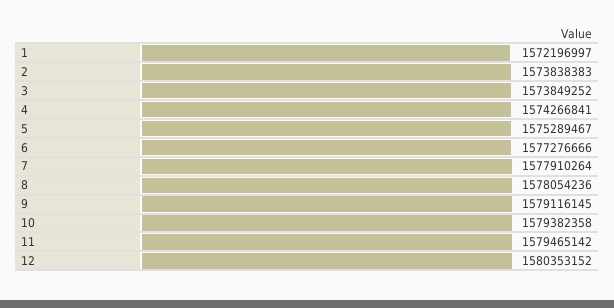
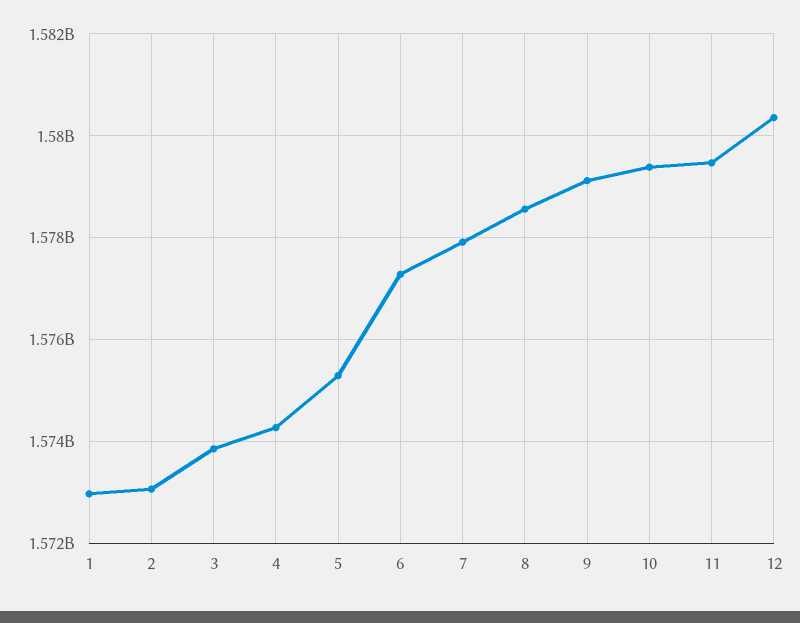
1: 1572196997 -> 1573000000
2: 1573838383 -> 1573000000
8: 1578054236 -> 1578600000

